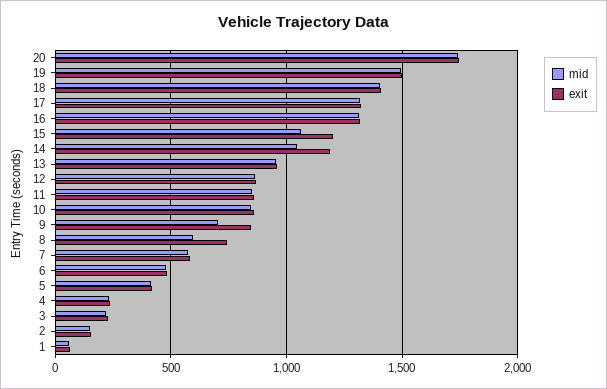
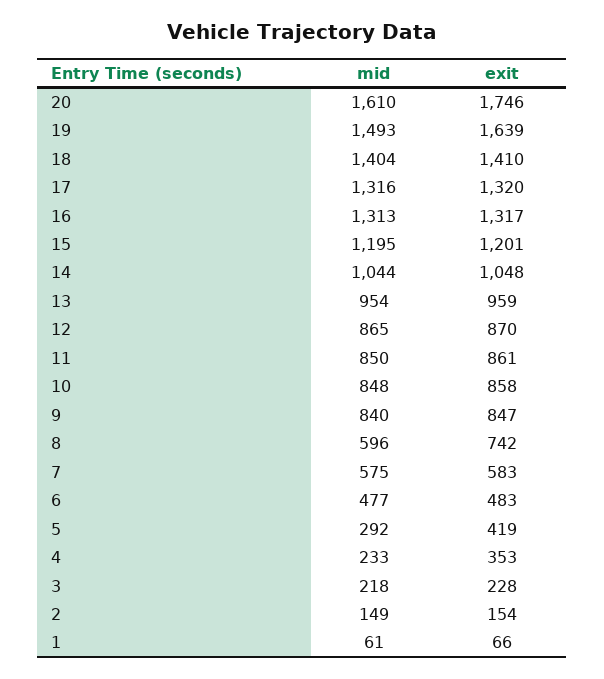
mid, 20: 1750 -> 1610
exit, 19: 1500 -> 1639
mid, 15: 1050 -> 1195
exit, 14: 1200 -> 1048
mid, 9: 700 -> 840
mid, 5: 400 -> 292
exit, 4: 250 -> 353

